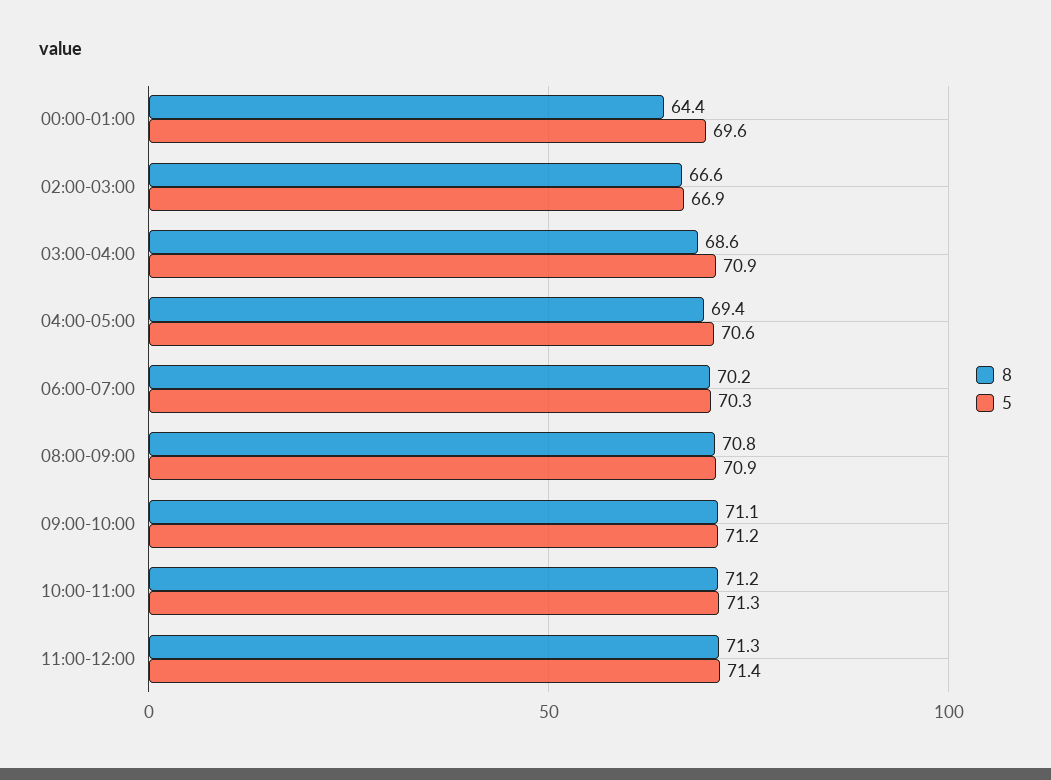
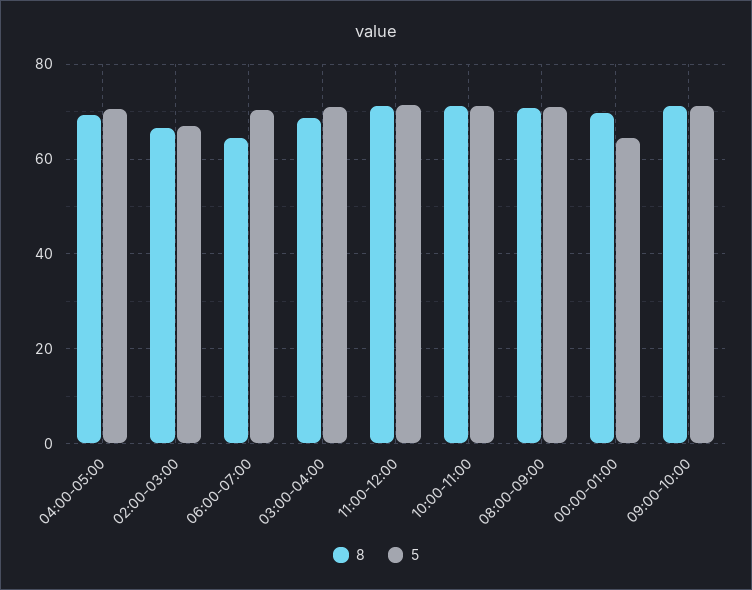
8, 00:00-01:00: 64.4 -> 70
5, 00:00-01:00: 69.6 -> 64
8, 06:00-07:00: 70.2 -> 64

